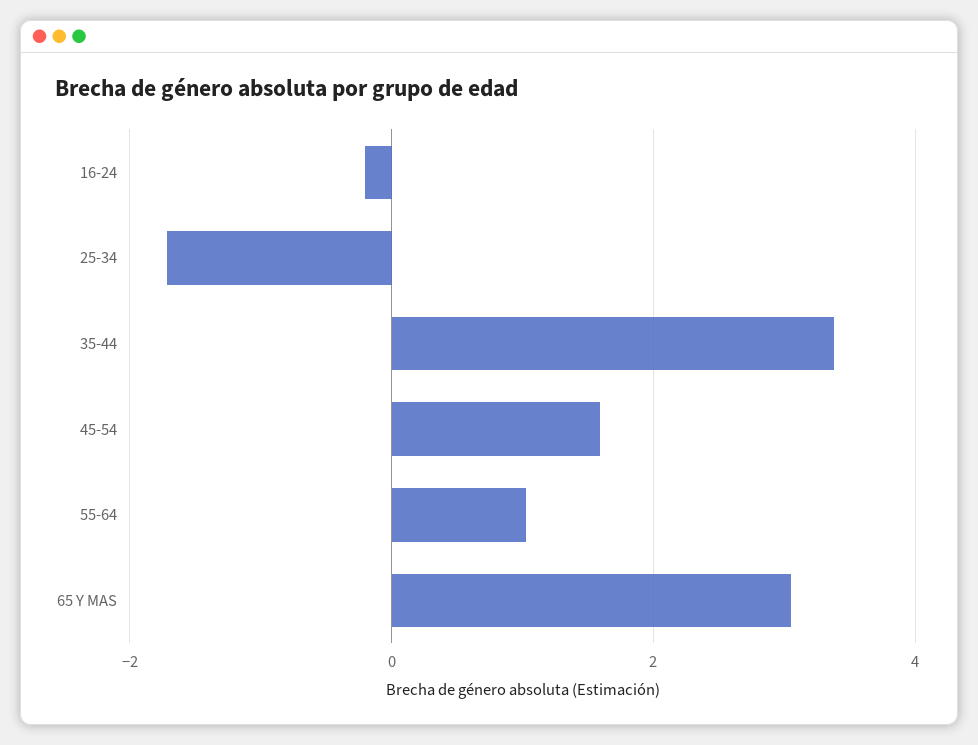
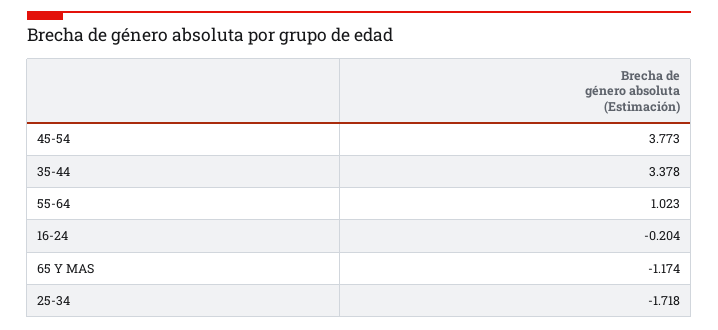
45-54: 1.6 -> 3.773
65 Y MAS: 3 -> -1.174

